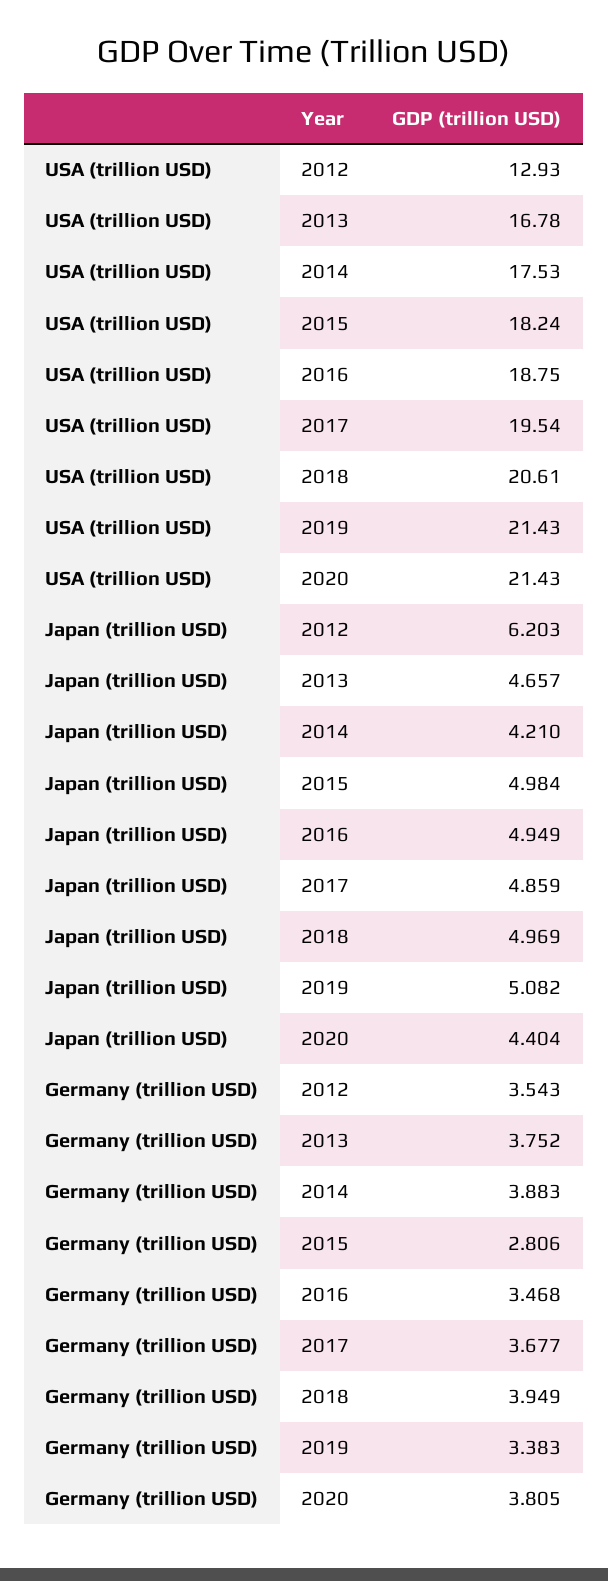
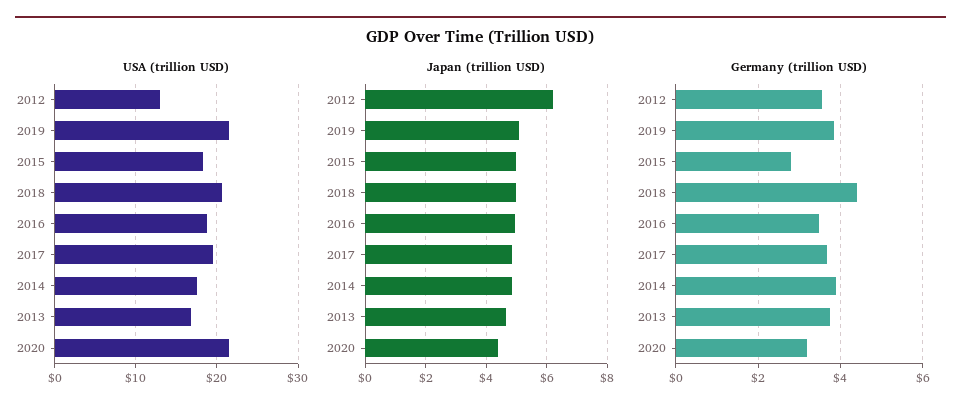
Japan (trillion USD), 2014: 4.21 -> 4.8
Germany (trillion USD), 2018: 3.949 -> 4.4
Germany (trillion USD), 2019: 3.383 -> 3.8
Germany (trillion USD), 2020: 3.805 -> 3.2

